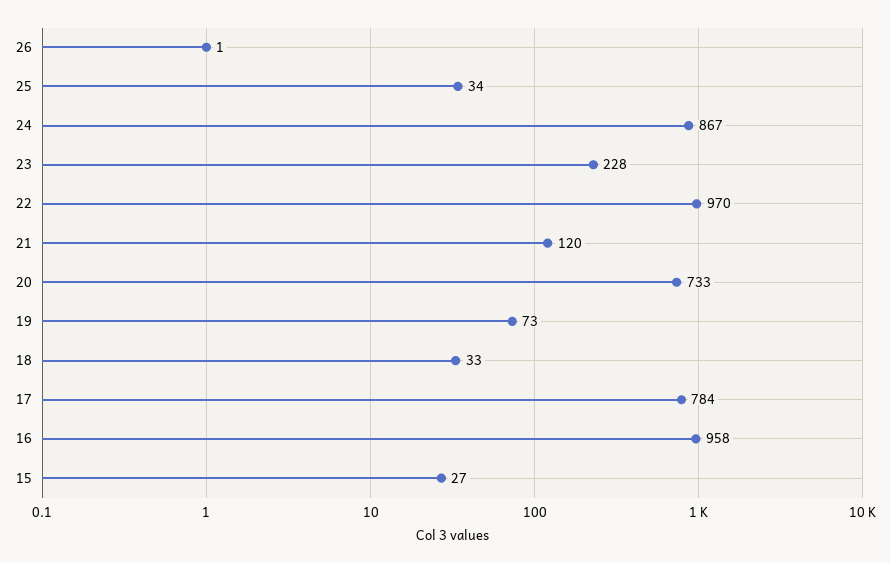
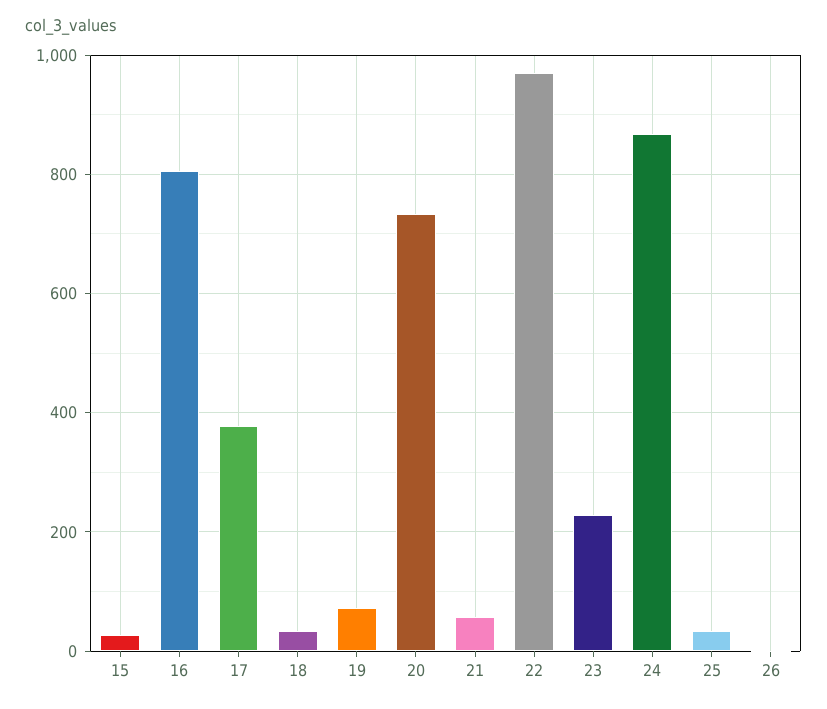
21: 120 -> 60
17: 784 -> 380
16: 958 -> 800

